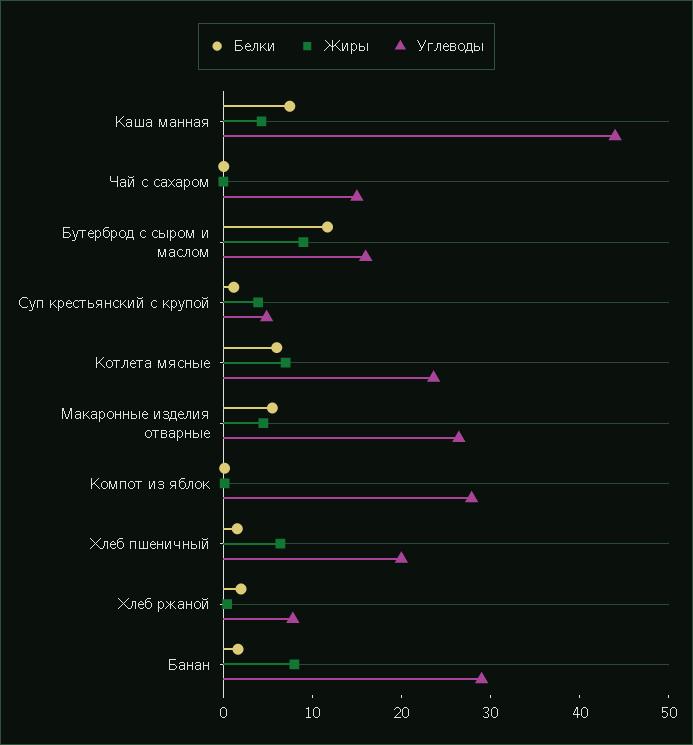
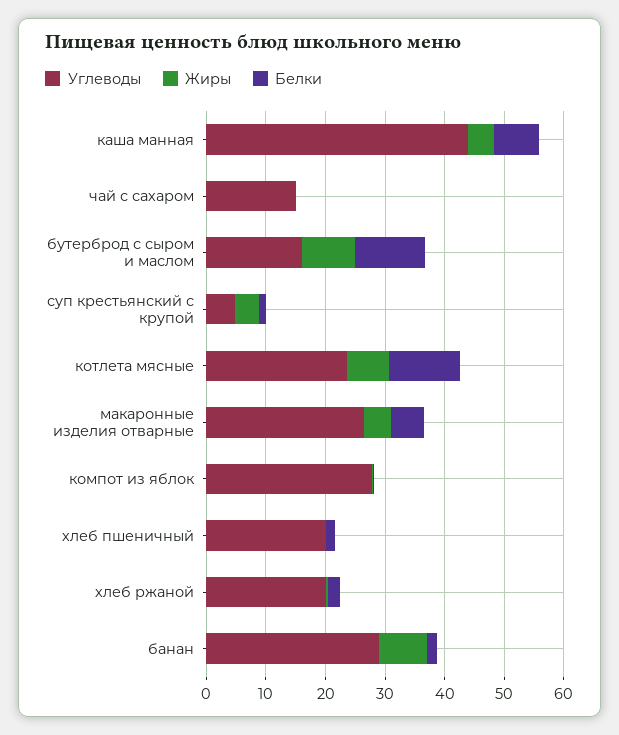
Белки, Котлета мясные: 6 -> 12
Жиры, Хлеб пшеничный: 6 -> 0
Углеводы, Хлеб ржаной: 8 -> 20

